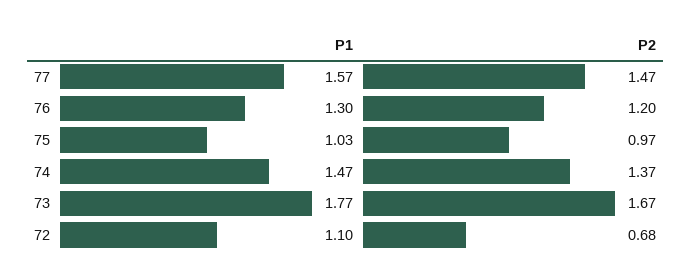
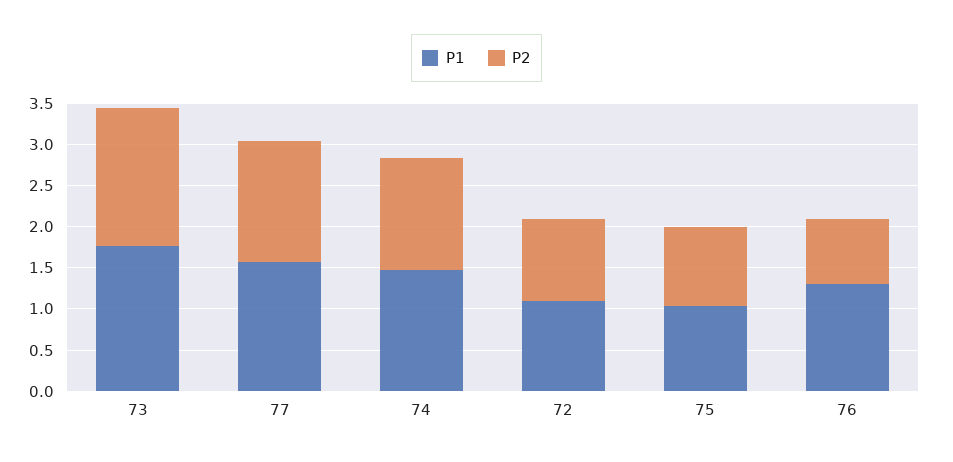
P2, 76: 1.2 -> 0.8
P2, 72: 0.68 -> 1

